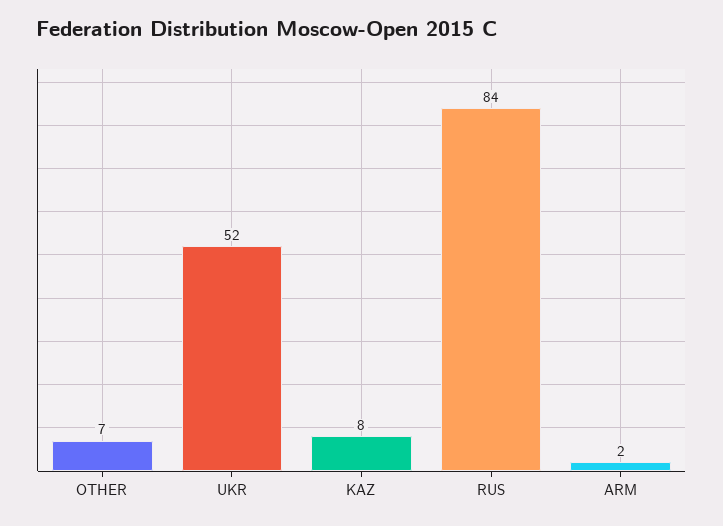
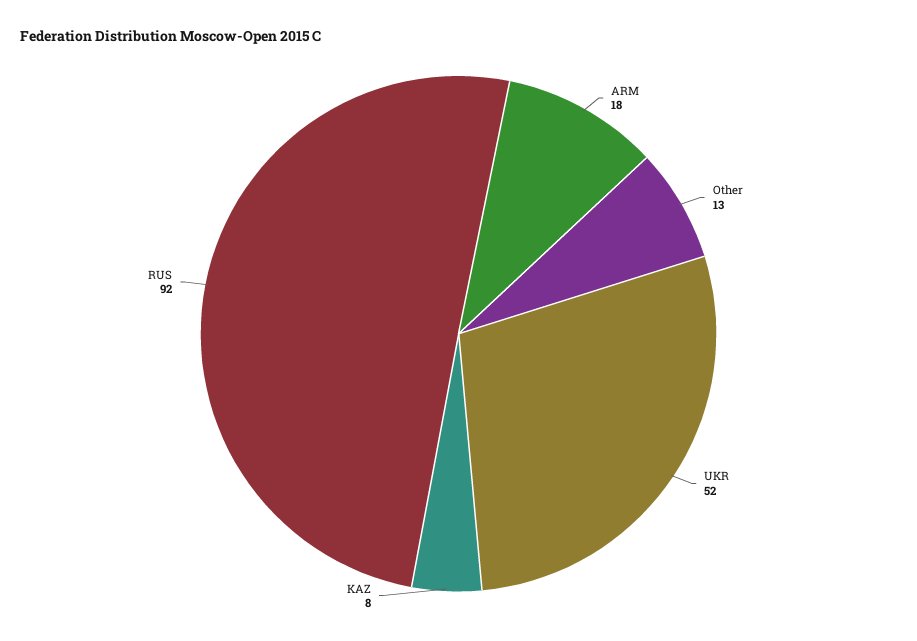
OTHER: 7 -> 13
RUS: 84 -> 92
ARM: 2 -> 18

